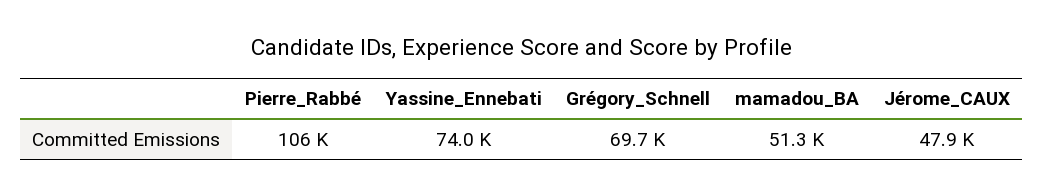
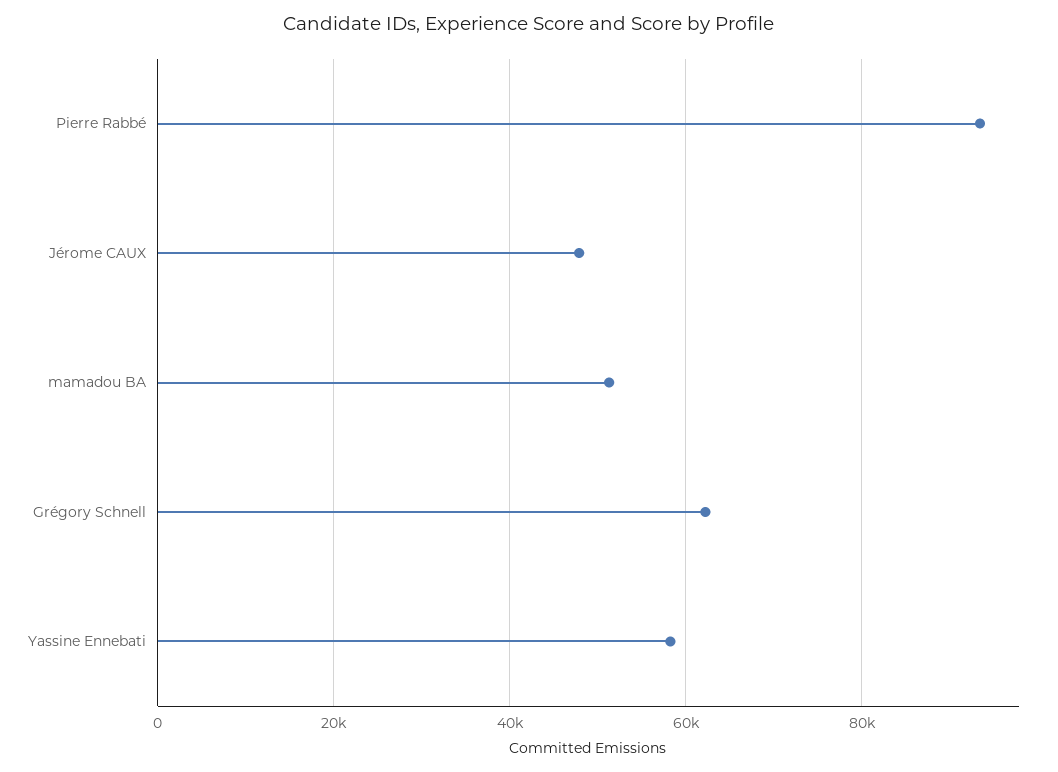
Pierre_Rabbé: 106000 -> 94000
Yassine_Ennebati: 74000 -> 58000
Grégory_Schnell: 69700 -> 62000

